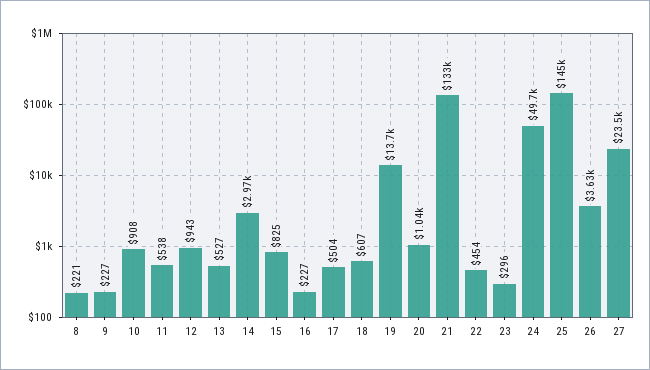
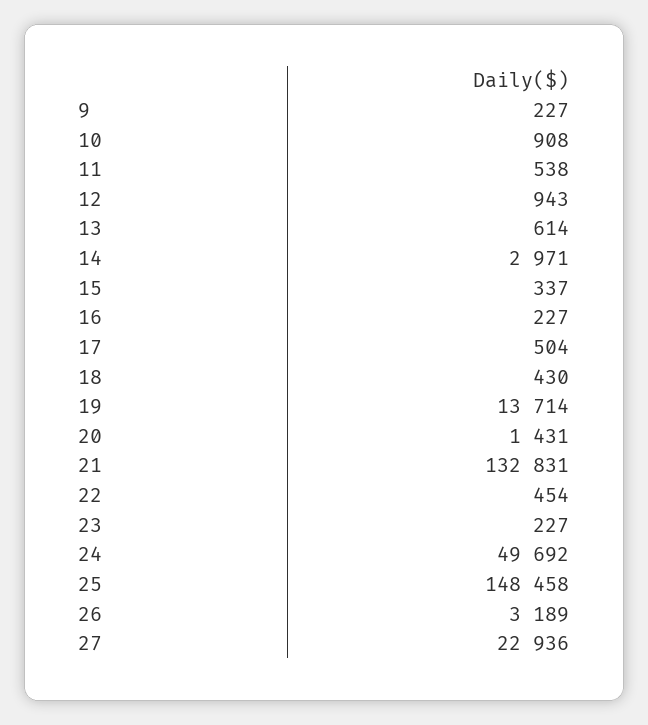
8: 221 -> none
13: 527 -> 614
15: 825 -> 337
18: 607 -> 430
20: 1040 -> 1431
23: 296 -> 227
25: 145000 -> 148458
26: 3630 -> 3189
27: 23500 -> 22936

